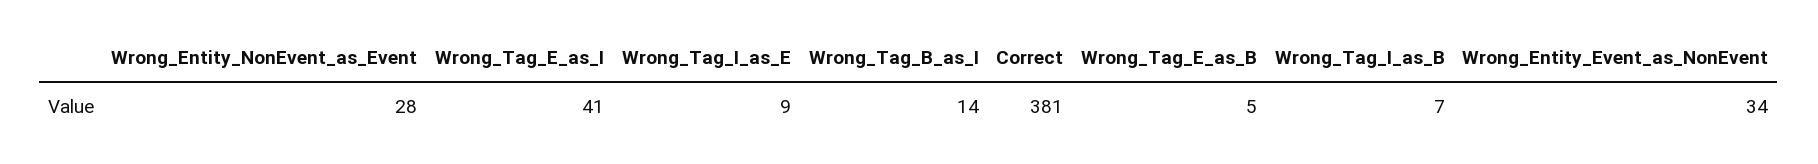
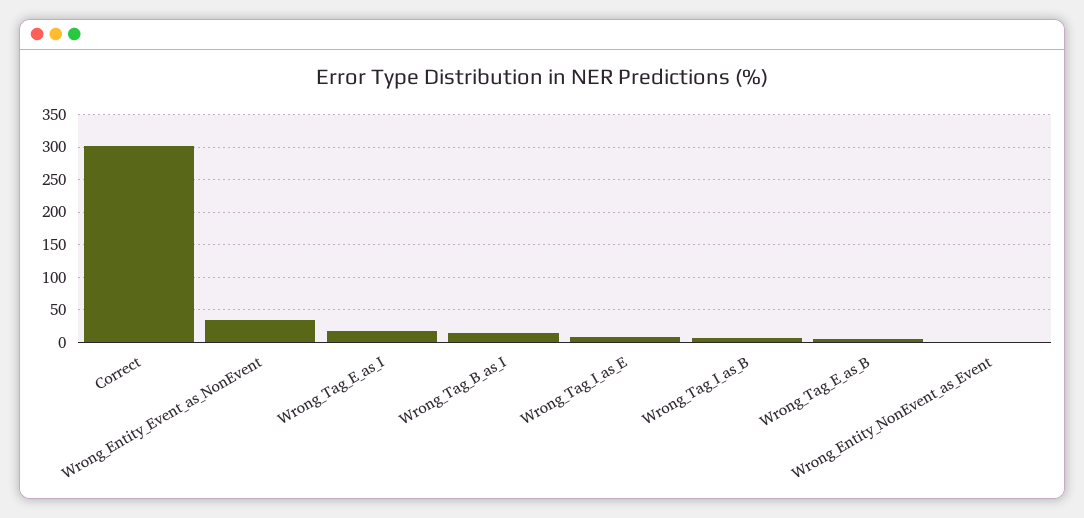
Wrong_Entity_NonEvent_as_Event: 28 -> 0
Wrong_Tag_E_as_I: 41 -> 20
Correct: 381 -> 300

